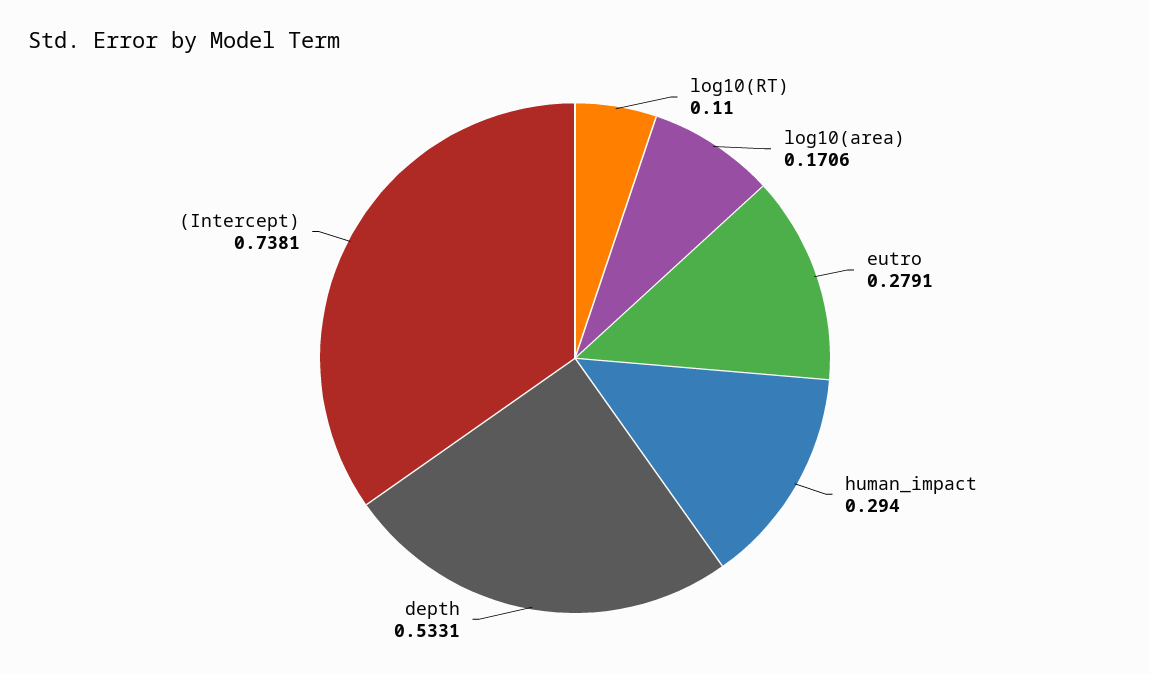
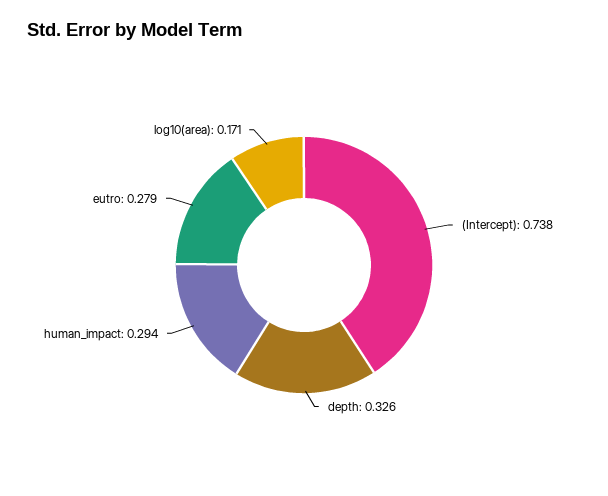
log10(RT): 0.11 -> none
depth: 0.5331 -> 0.326

